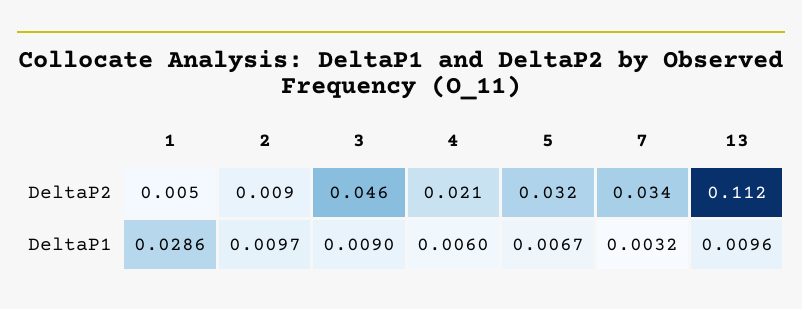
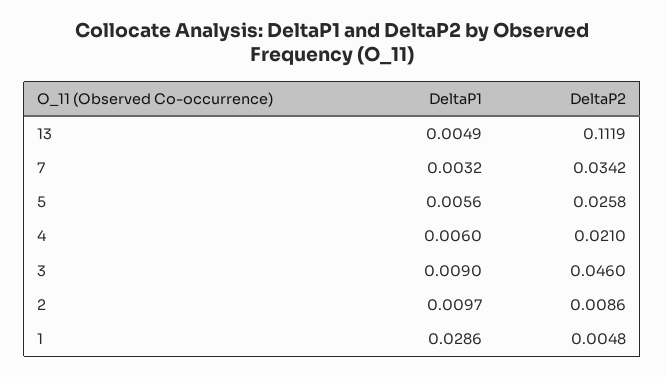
5, DeltaP2: 0.032 -> 0.0258
5, DeltaP1: 0.0067 -> 0.0056
13, DeltaP1: 0.0096 -> 0.0049

